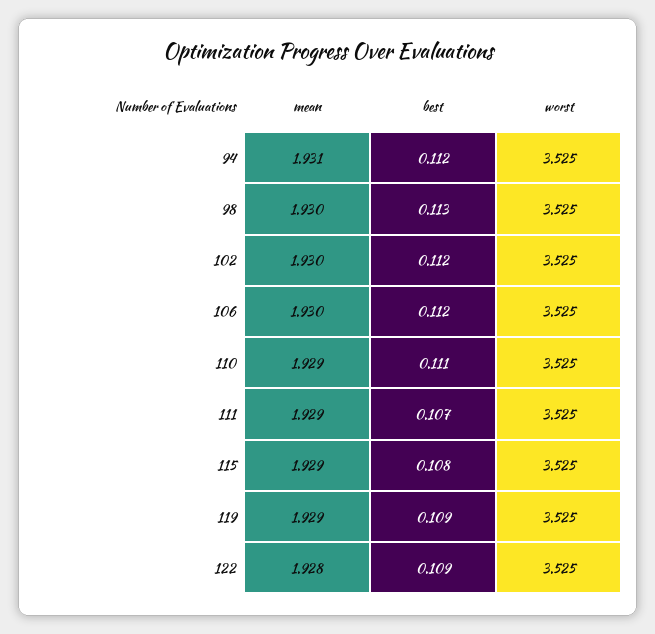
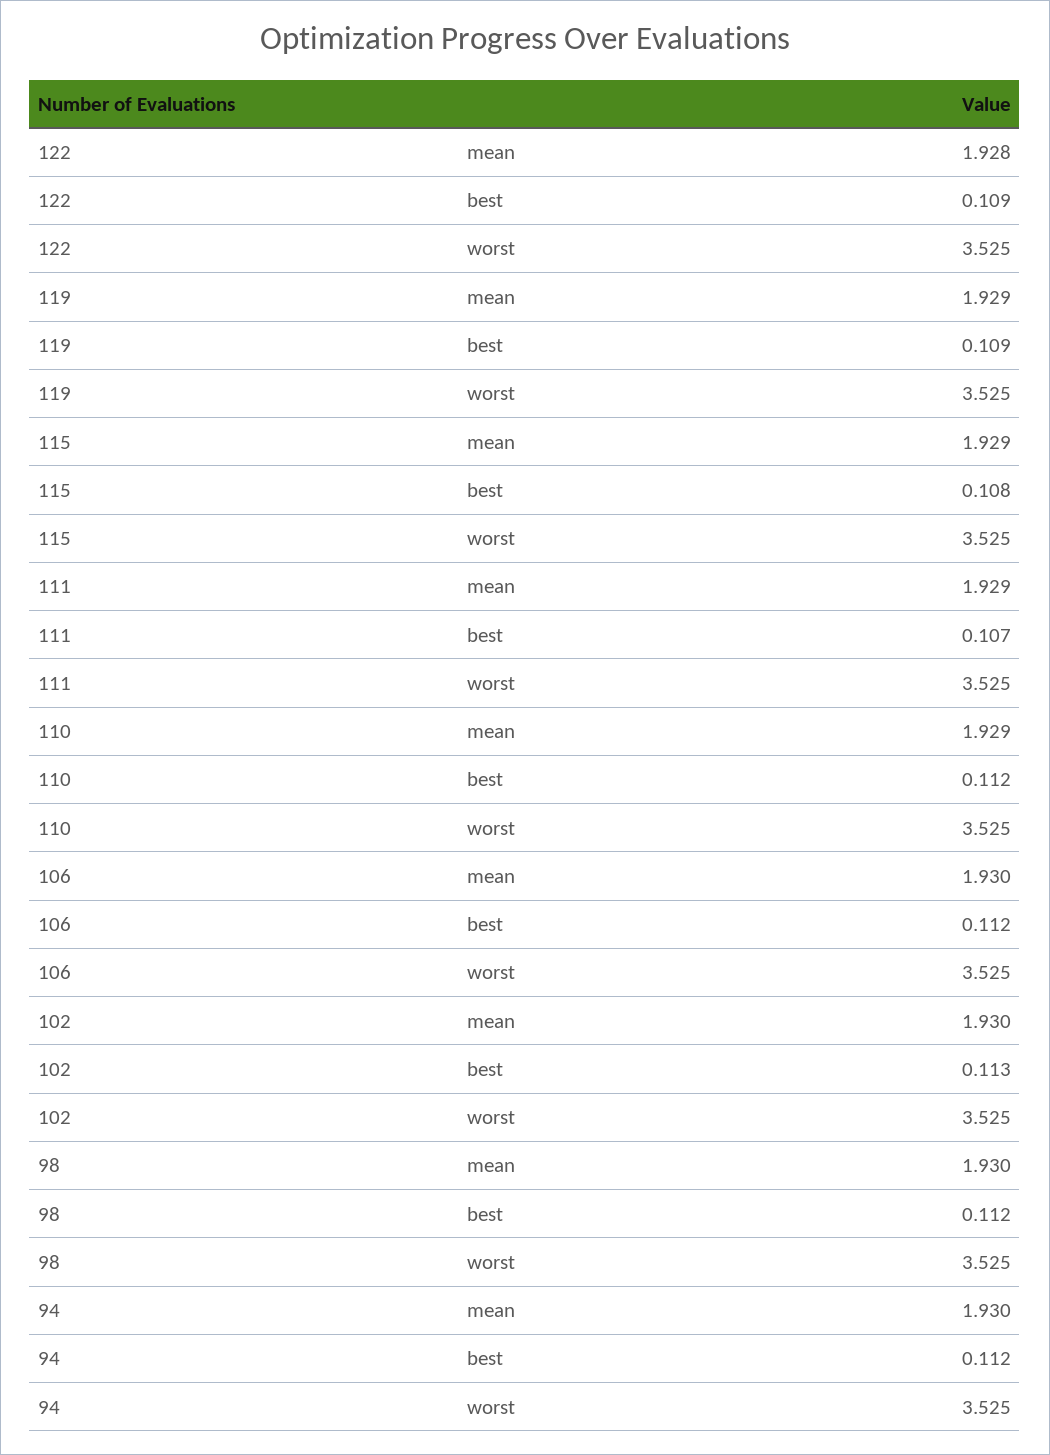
mean, 94: 1.931 -> 1.93
best, 98: 0.113 -> 0.112
best, 102: 0.112 -> 0.113
best, 110: 0.111 -> 0.112

